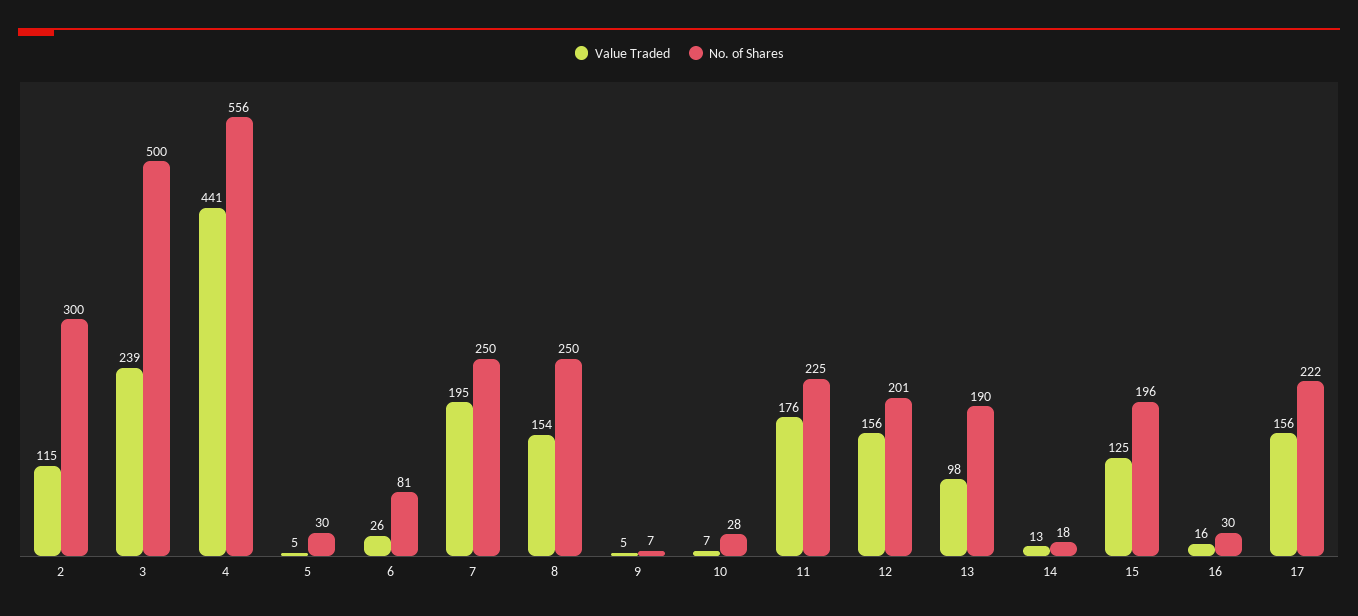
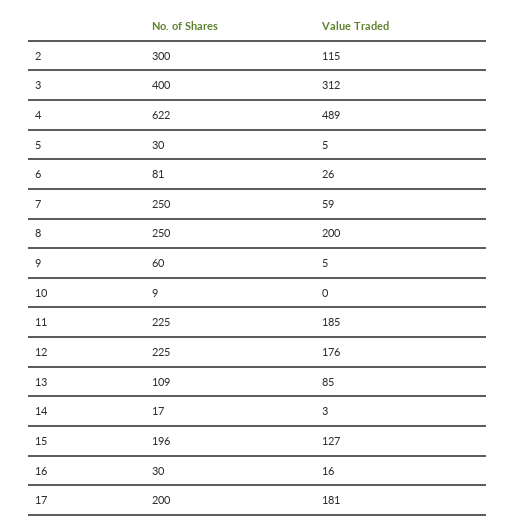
Value Traded, 3: 239 -> 312
No. of Shares, 3: 500 -> 400
Value Traded, 4: 441 -> 489
No. of Shares, 4: 556 -> 622
Value Traded, 7: 195 -> 59
Value Traded, 8: 154 -> 200
No. of Shares, 9: 7 -> 60
Value Traded, 10: 7 -> 0
No. of Shares, 10: 28 -> 9
Value Traded, 11: 176 -> 185
Value Traded, 12: 156 -> 176
No. of Shares, 12: 201 -> 225
Value Traded, 13: 98 -> 85
No. of Shares, 13: 190 -> 109
Value Traded, 14: 13 -> 3
No. of Shares, 14: 18 -> 17
Value Traded, 15: 125 -> 127
Value Traded, 17: 156 -> 181
No. of Shares, 17: 222 -> 200

